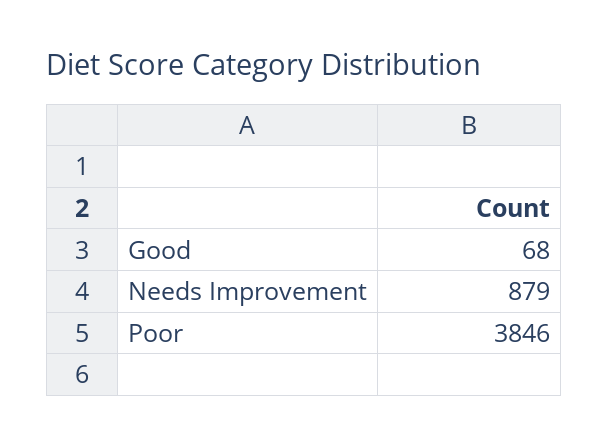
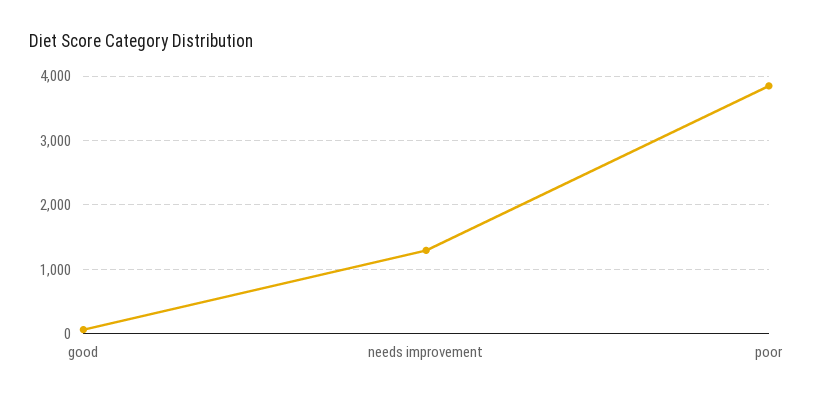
Needs Improvement: 879 -> 1300

